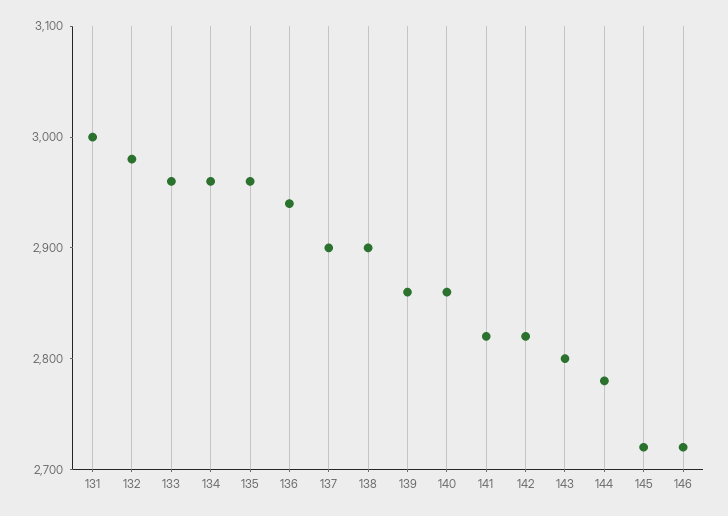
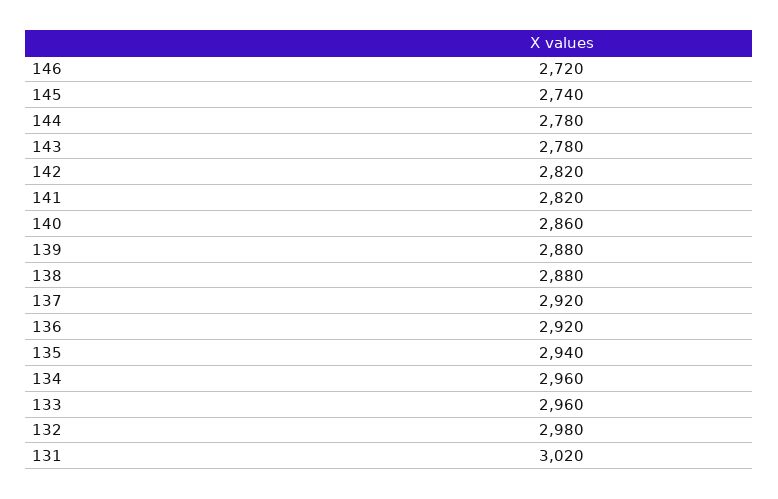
131: 3000 -> 3020
135: 2960 -> 2940
136: 2940 -> 2920
137: 2900 -> 2920
138: 2900 -> 2880
139: 2860 -> 2880
143: 2800 -> 2780
145: 2720 -> 2740

